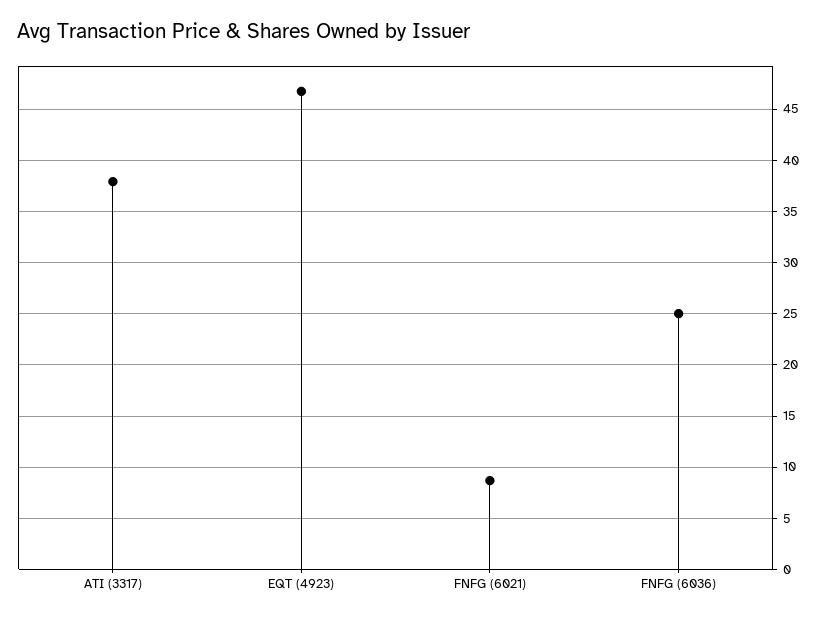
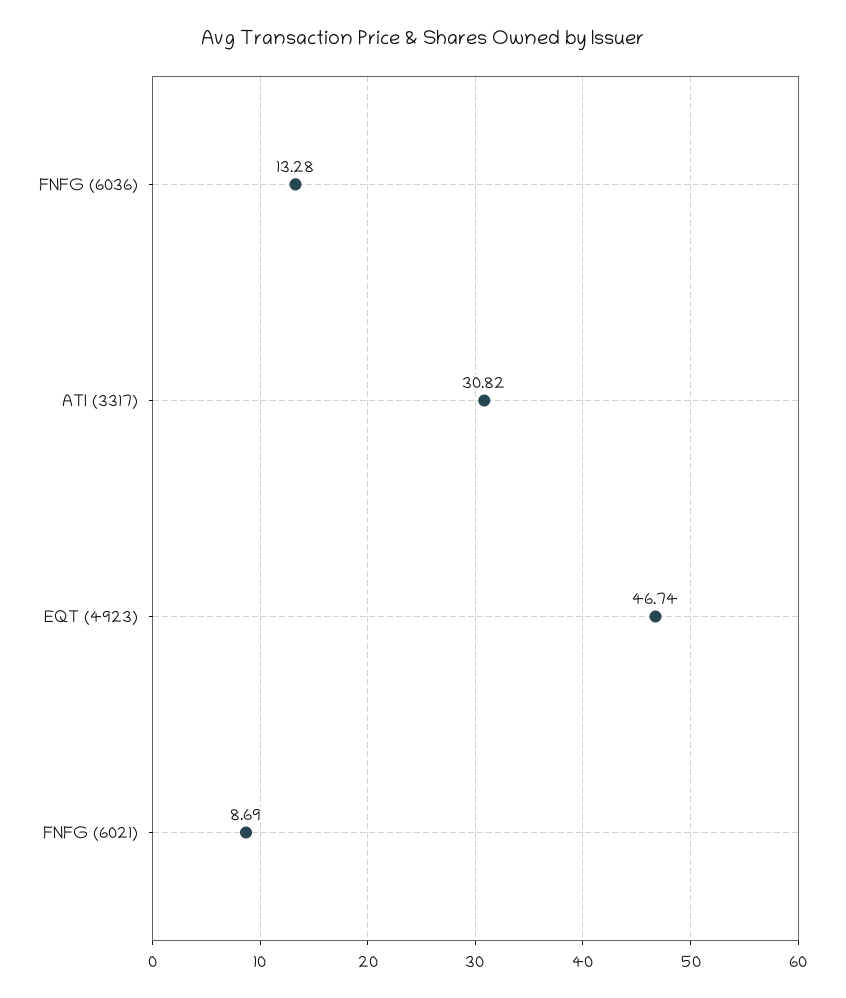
ATI (3317): 38 -> 30.82
FNFG (6036): 25 -> 13.28

